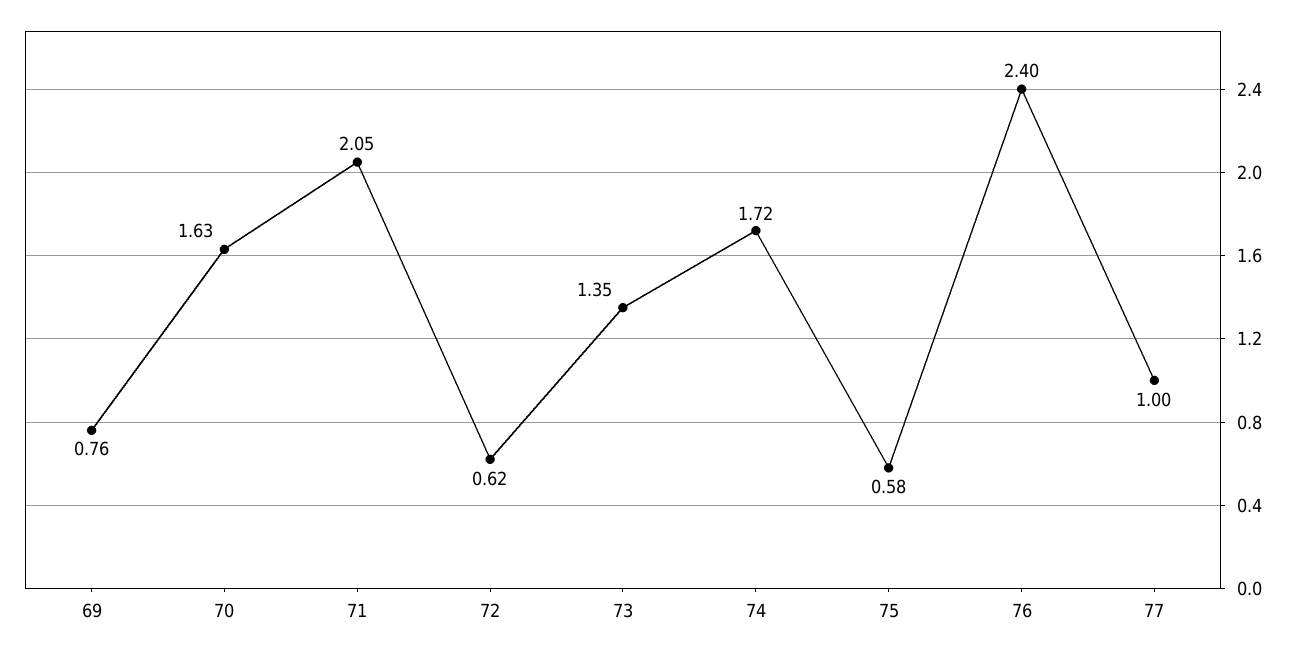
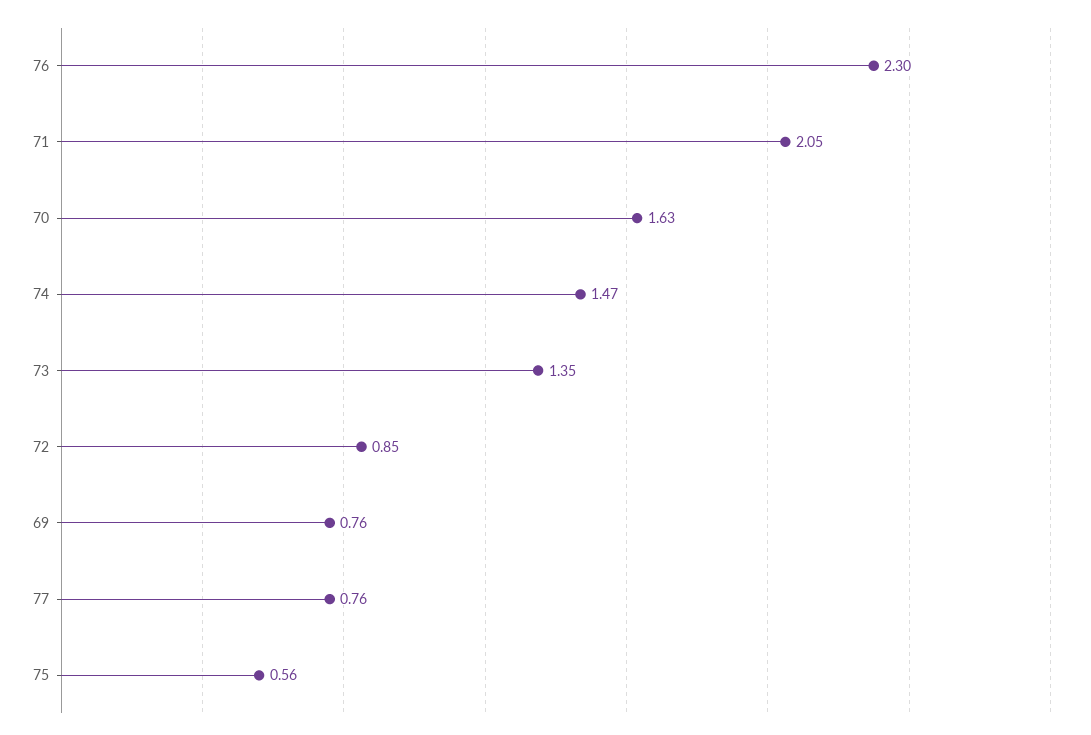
72: 0.62 -> 0.85
74: 1.72 -> 1.47
75: 0.58 -> 0.56
76: 2.4 -> 2.3
77: 1 -> 0.76

